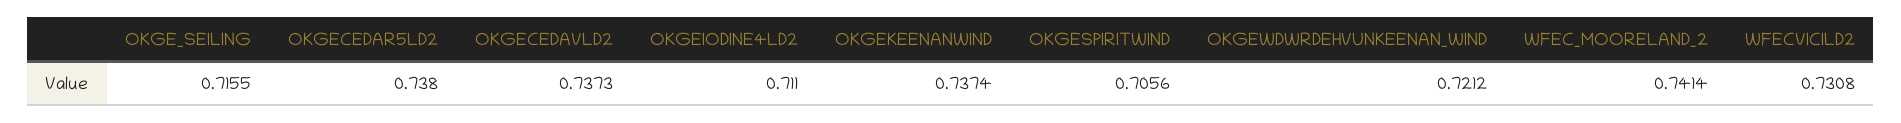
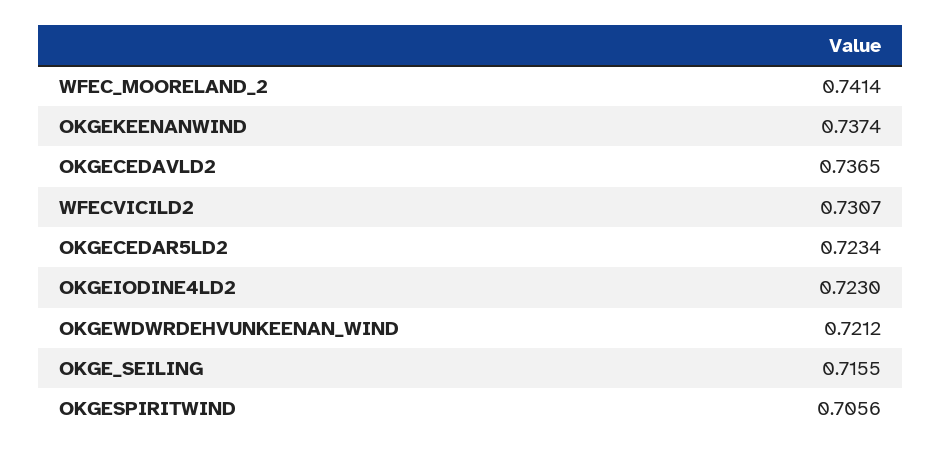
OKGECEDAR5LD2: 0.738 -> 0.7234
OKGECEDAVLD2: 0.7373 -> 0.7365
OKGEIODINE4LD2: 0.711 -> 0.723
WFECVICILD2: 0.7308 -> 0.7307

